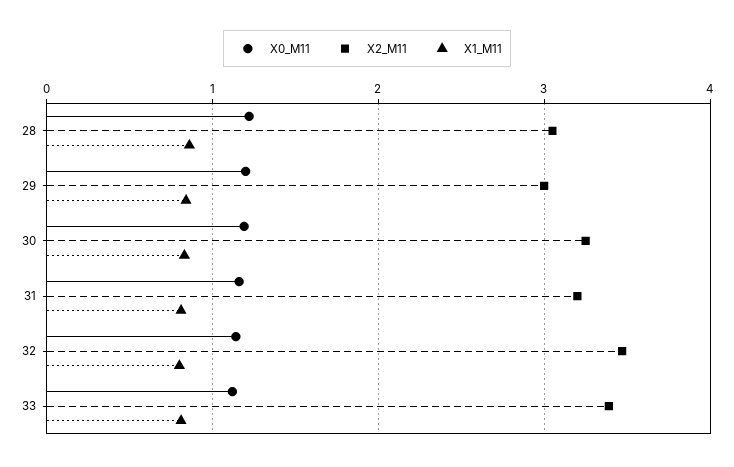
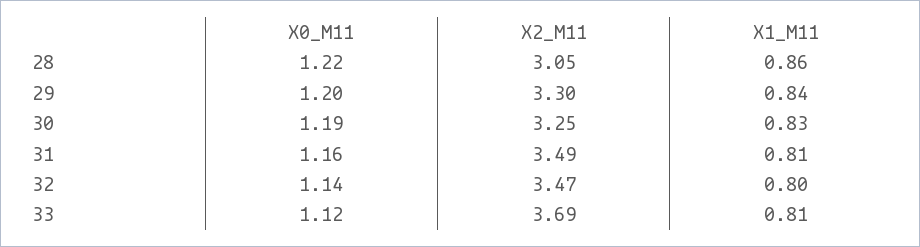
X2_M11, 29: 3 -> 3.3
X2_M11, 31: 3.2 -> 3.49
X2_M11, 33: 3.4 -> 3.69

